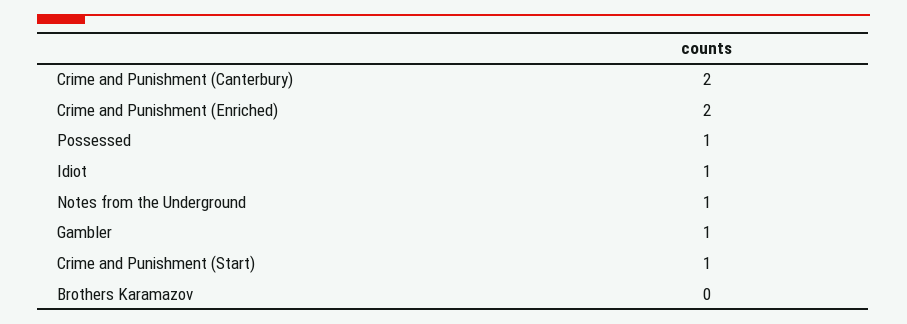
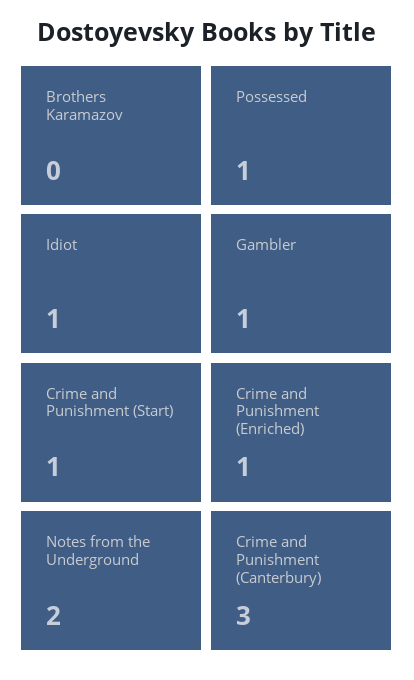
Crime and Punishment (Canterbury): 2 -> 3
Crime and Punishment (Enriched): 2 -> 1
Notes from the Underground: 1 -> 2

